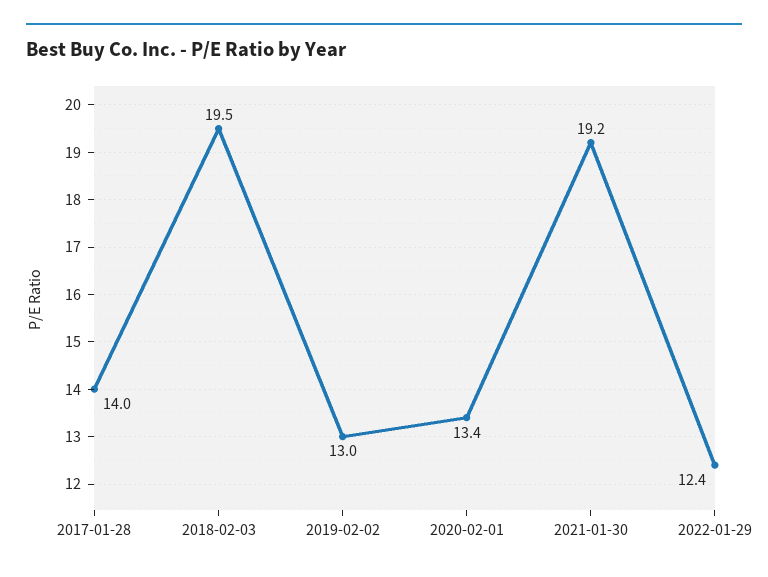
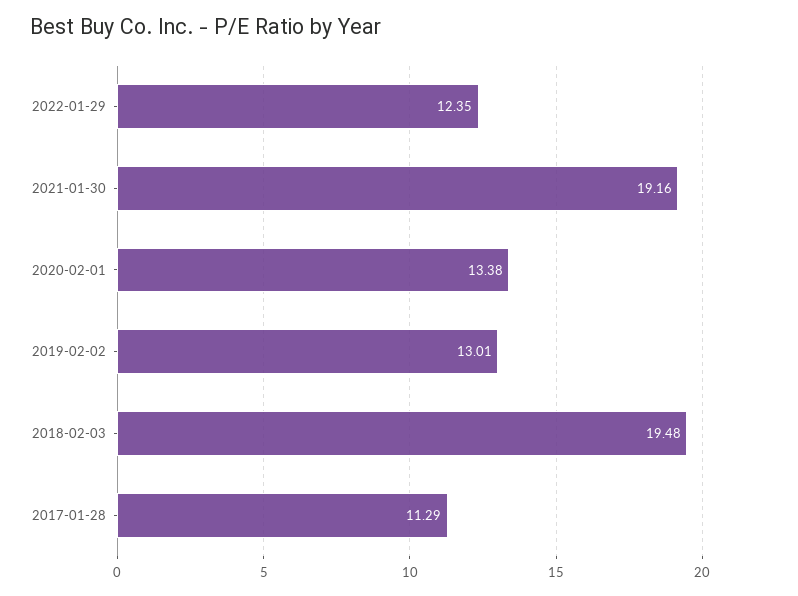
2017-01-28: 14 -> 11.29

